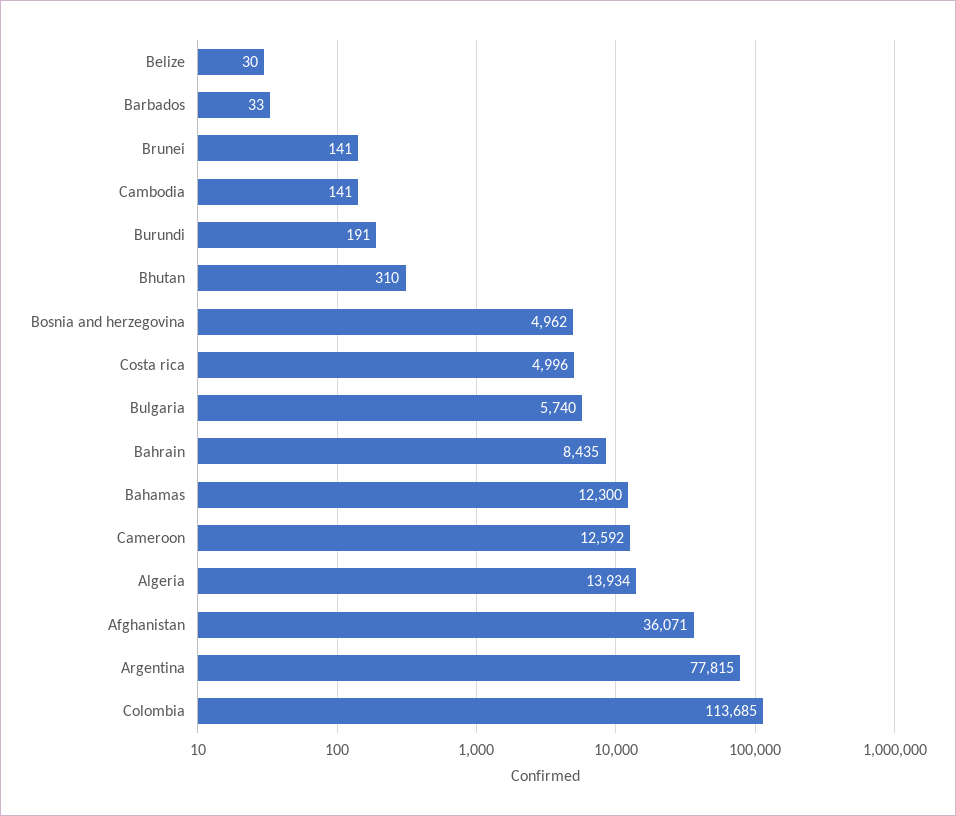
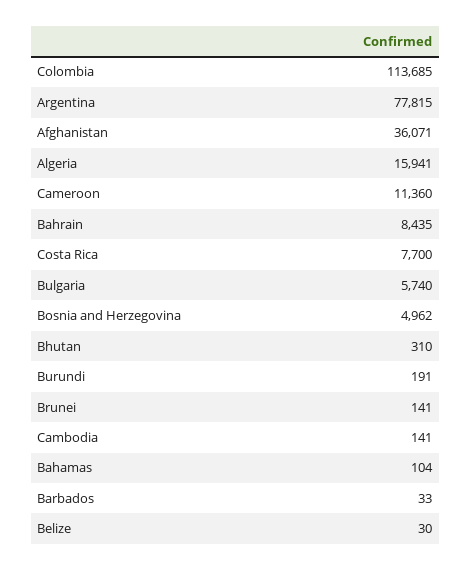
Costa rica: 4996 -> 7700
Bahamas: 12300 -> 104
Cameroon: 12592 -> 11360
Algeria: 13934 -> 15941

